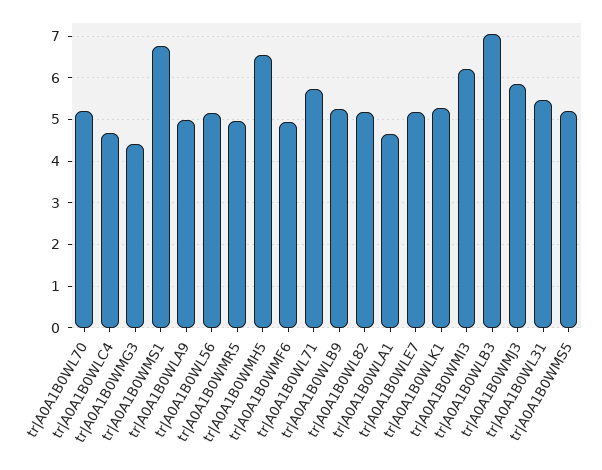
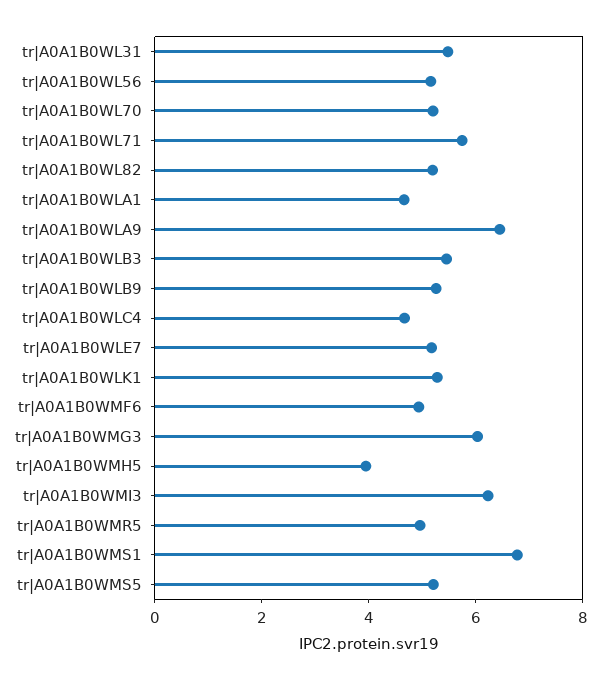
tr|A0A1B0WMG3: 4.4 -> 6
tr|A0A1B0WLA9: 5 -> 6.5
tr|A0A1B0WMH5: 6.6 -> 4
tr|A0A1B0WLB3: 7 -> 5.5
tr|A0A1B0WMJ3: 5.8 -> none

